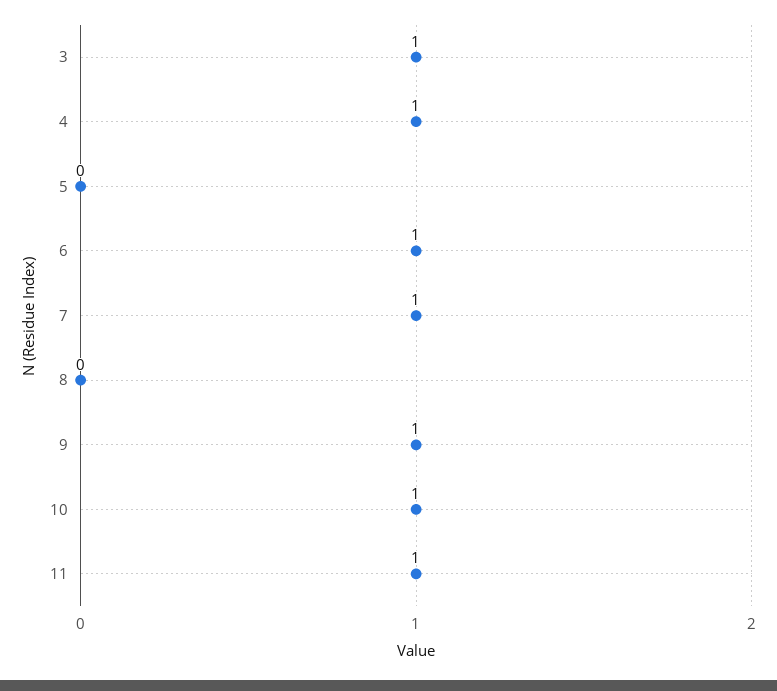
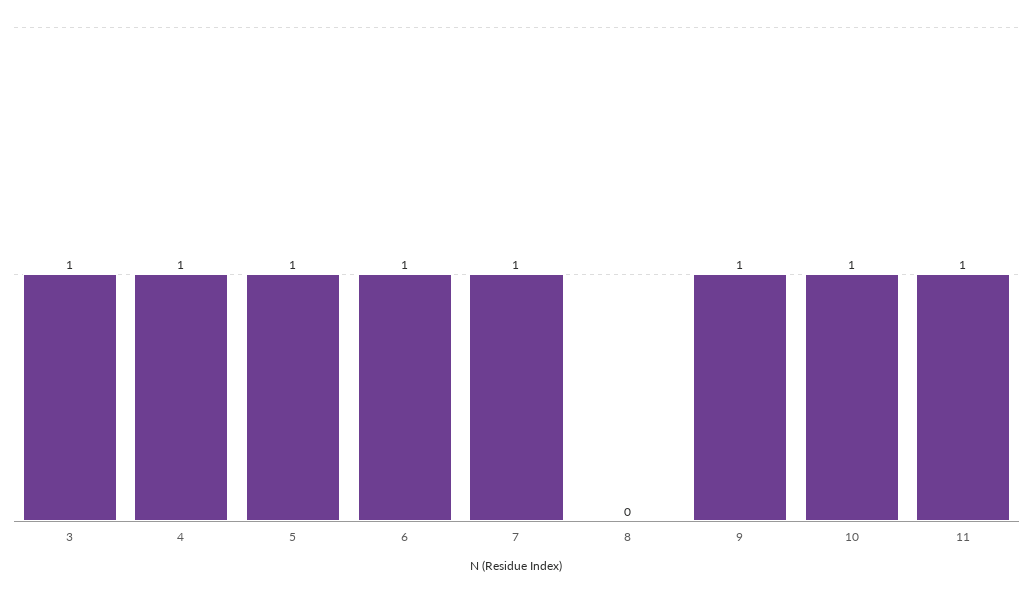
5: 0 -> 1

